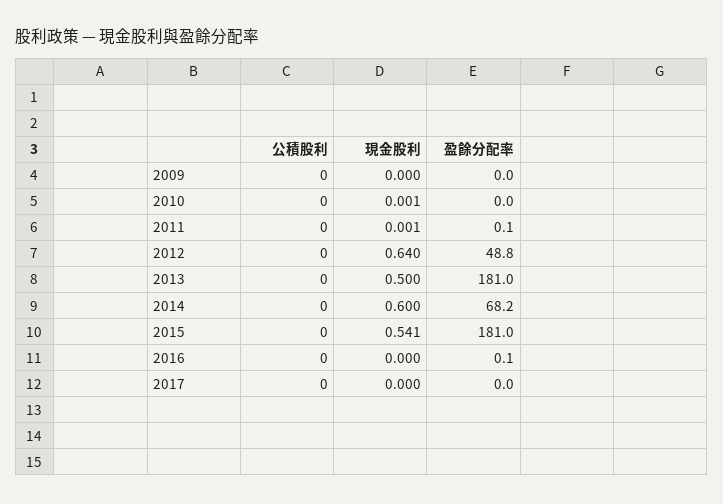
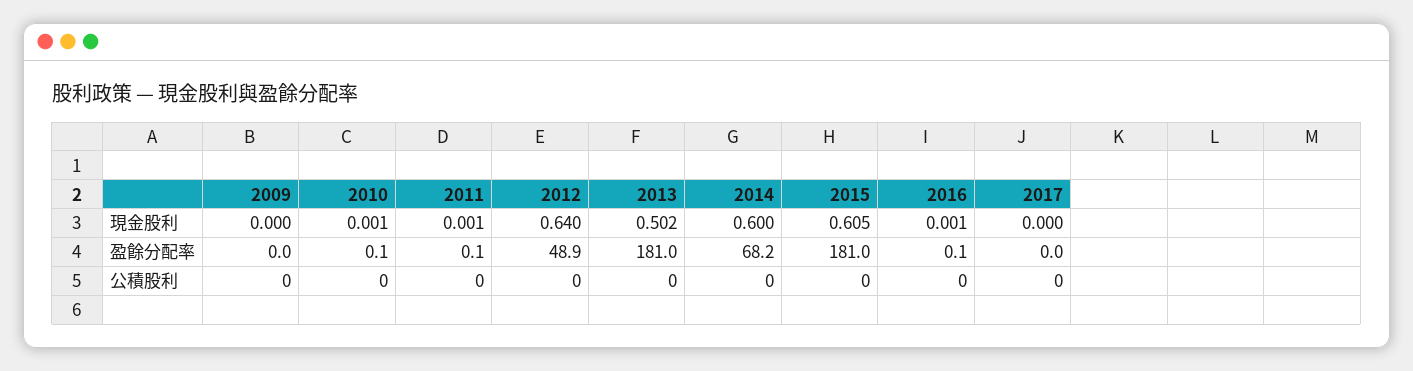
盈餘分配率, 2010: 0 -> 0.1
盈餘分配率, 2012: 48.8 -> 48.9
現金股利, 2013: 0.5 -> 0.502
現金股利, 2015: 0.541 -> 0.605
現金股利, 2016: 0 -> 0.001

